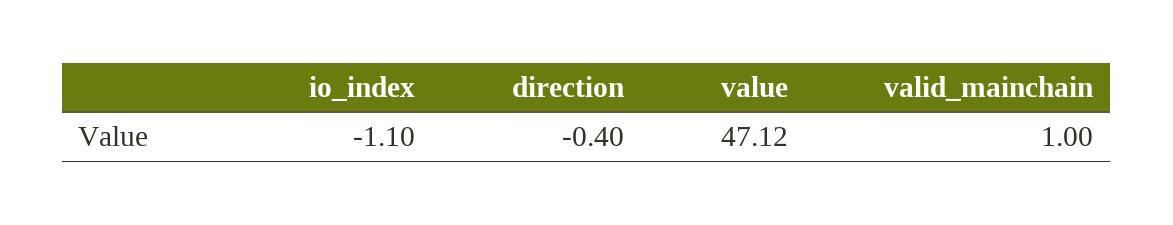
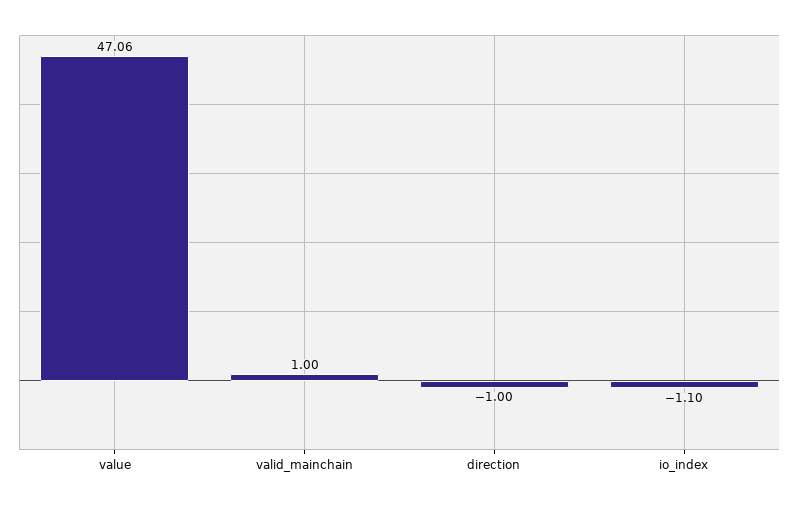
direction: -0.4 -> -1
value: 47.12 -> 47.06

